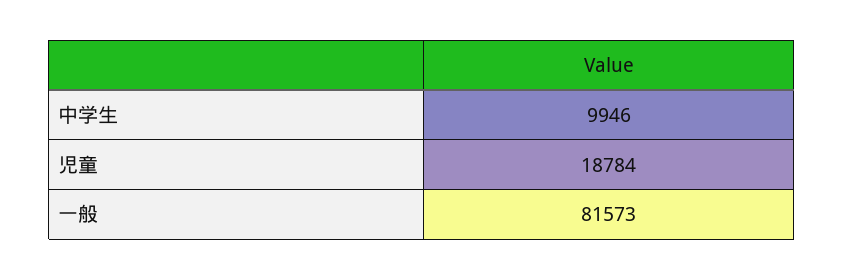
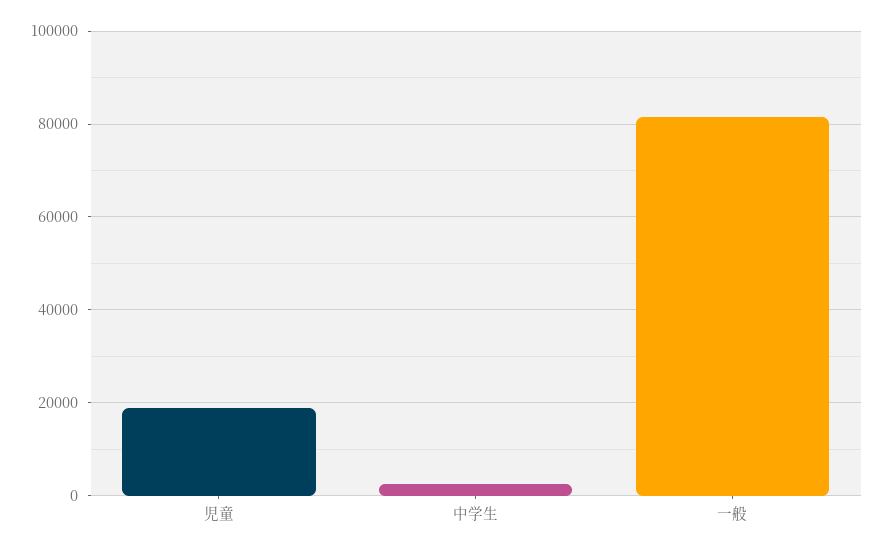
中学生: 9946 -> 2000

